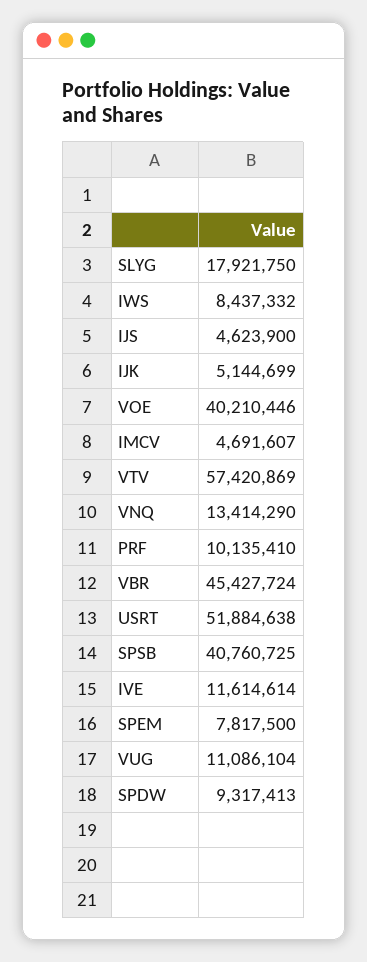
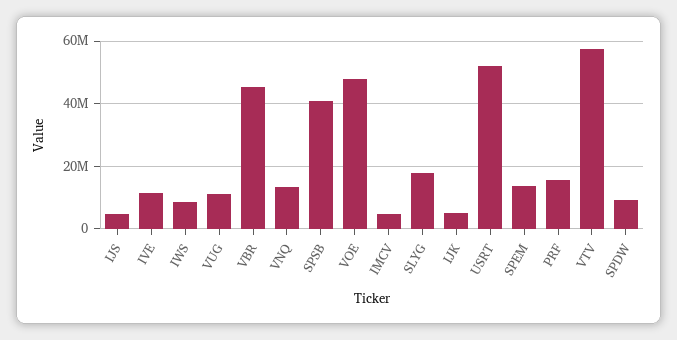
VOE: 40210446 -> 48000000
PRF: 10135410 -> 16000000
SPEM: 7817500 -> 14000000

